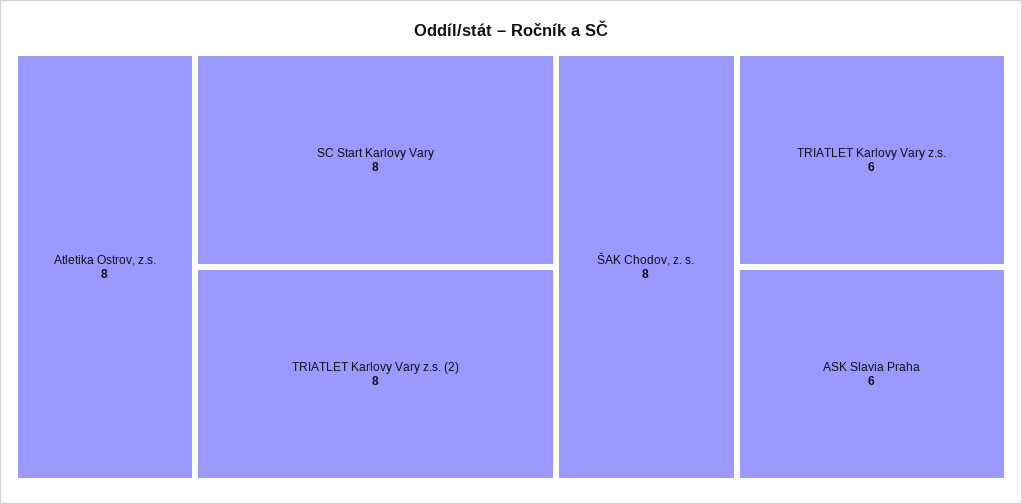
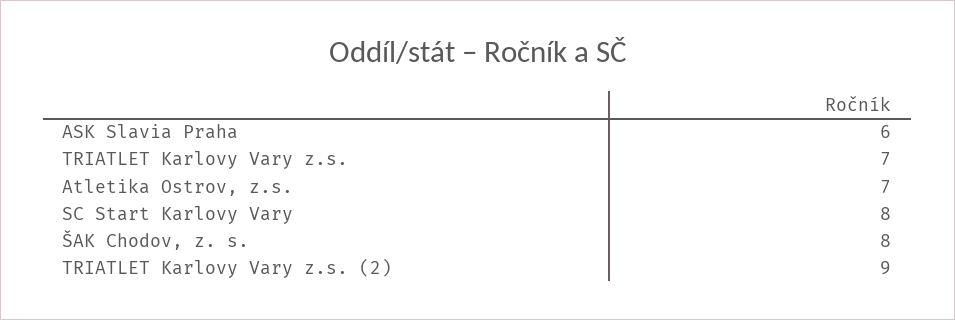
Atletika Ostrov, z.s.: 8 -> 7
TRIATLET Karlovy Vary z.s. (2): 8 -> 9
TRIATLET Karlovy Vary z.s.: 6 -> 7

